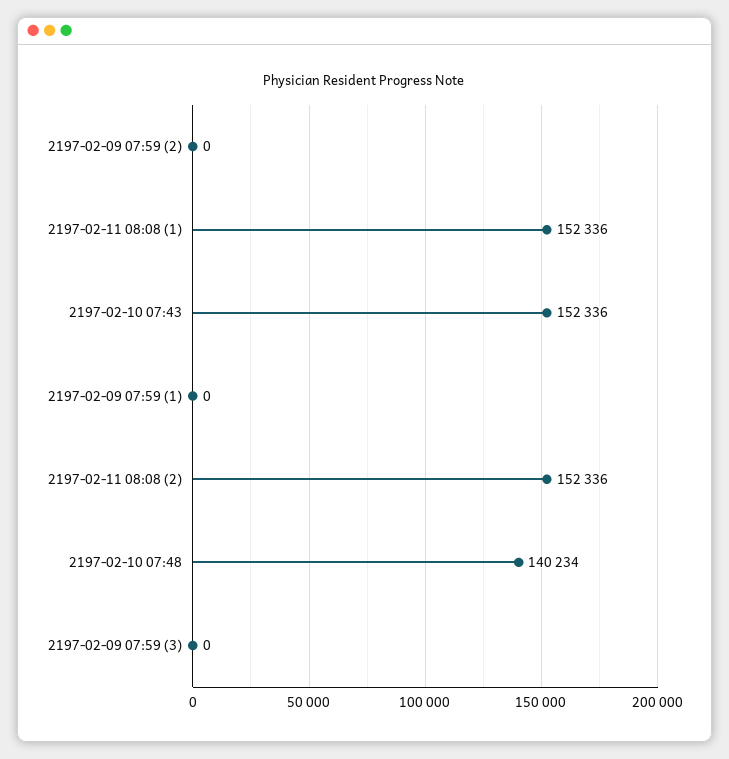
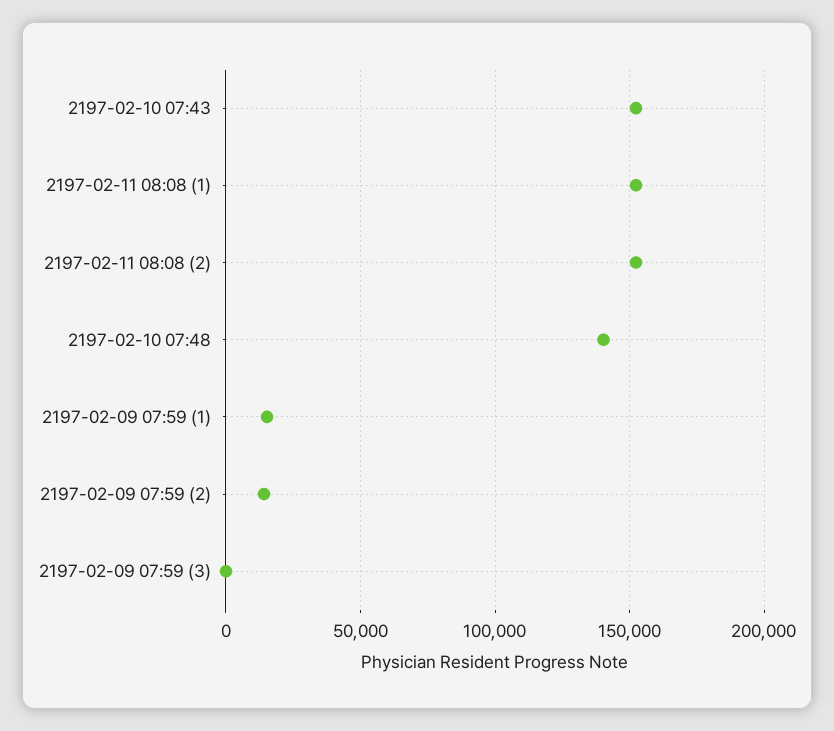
2197-02-09 07:59 (2): 0 -> 15000
2197-02-09 07:59 (1): 0 -> 15000

